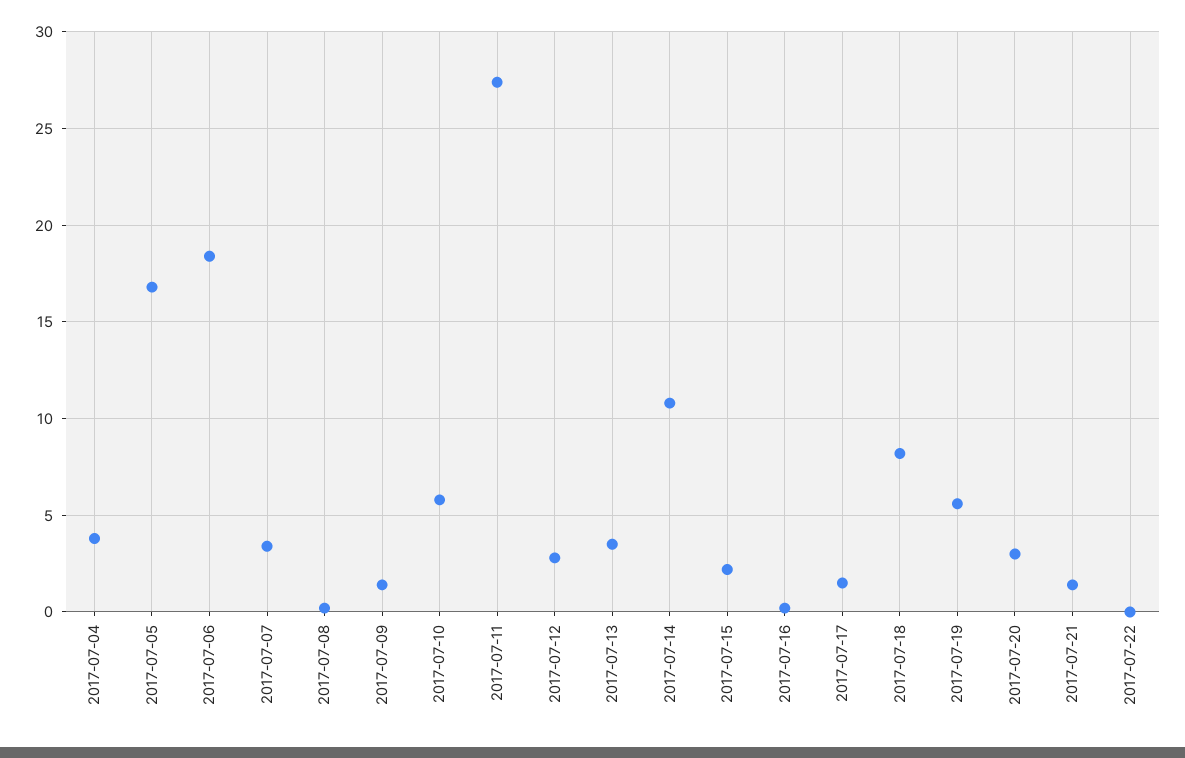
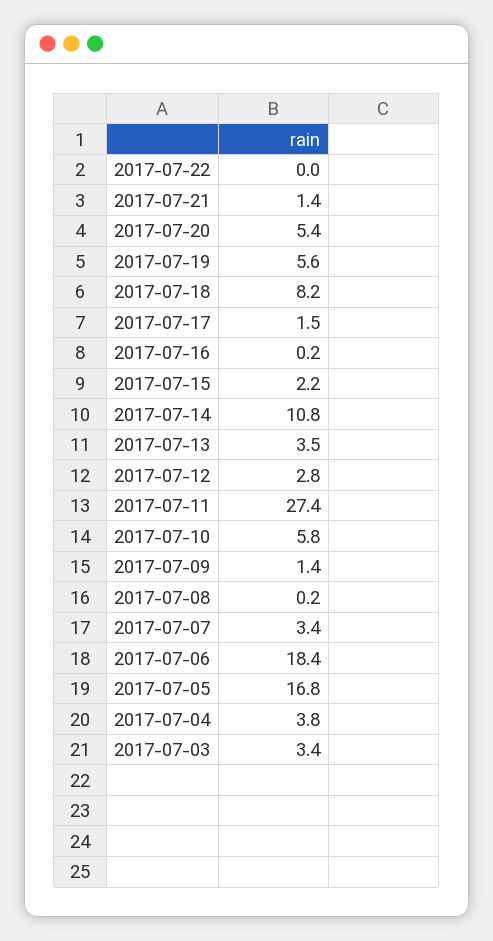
2017-07-20: 3 -> 5.4
2017-07-03: none -> 3.4

